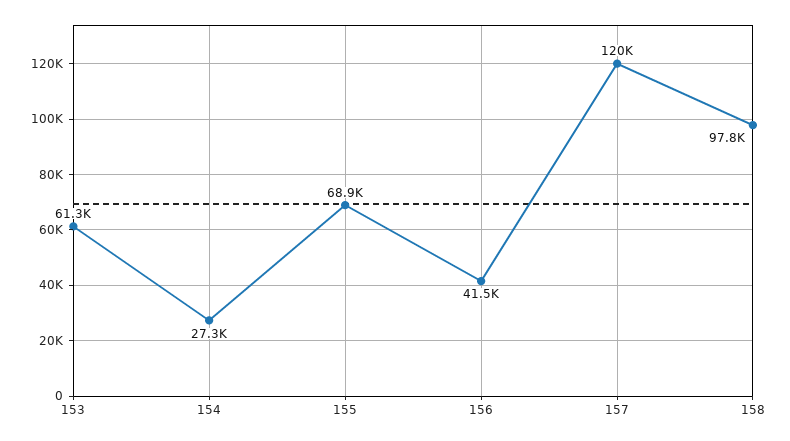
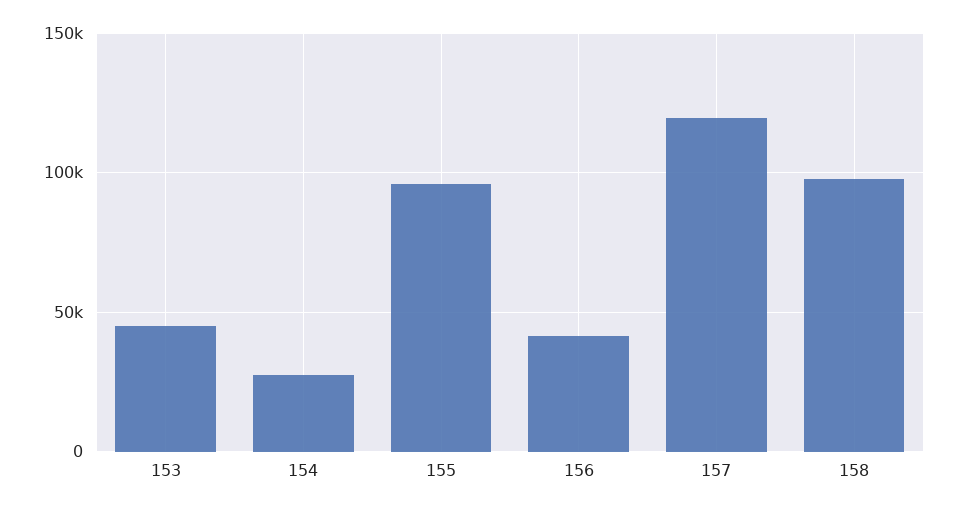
153: 61300 -> 45000
155: 68900 -> 95000

